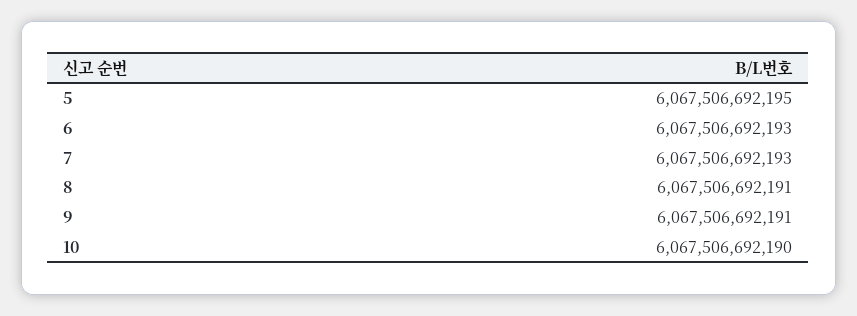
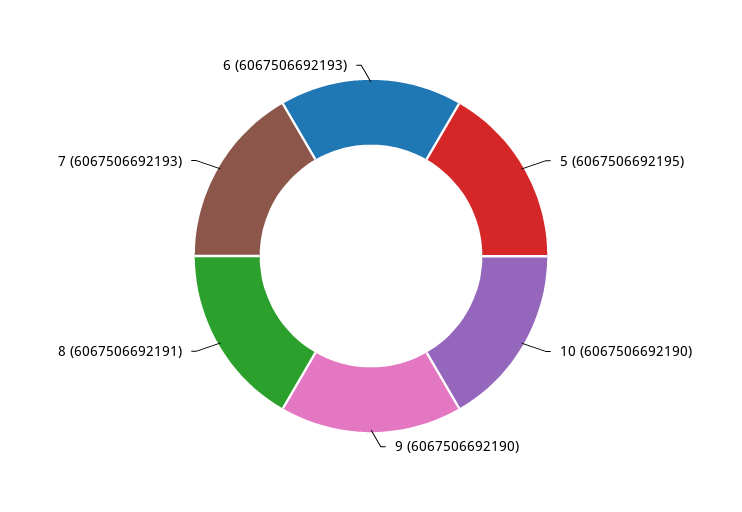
9: 6067506692191 -> 6067506692190

